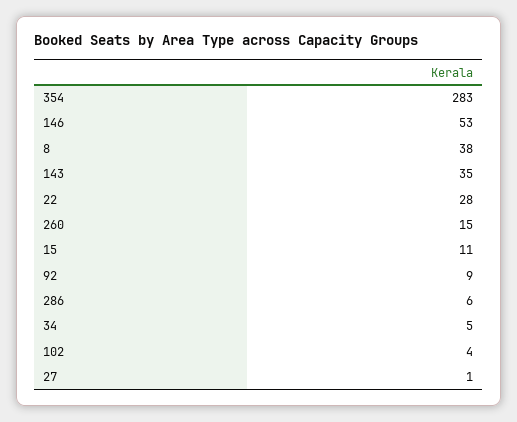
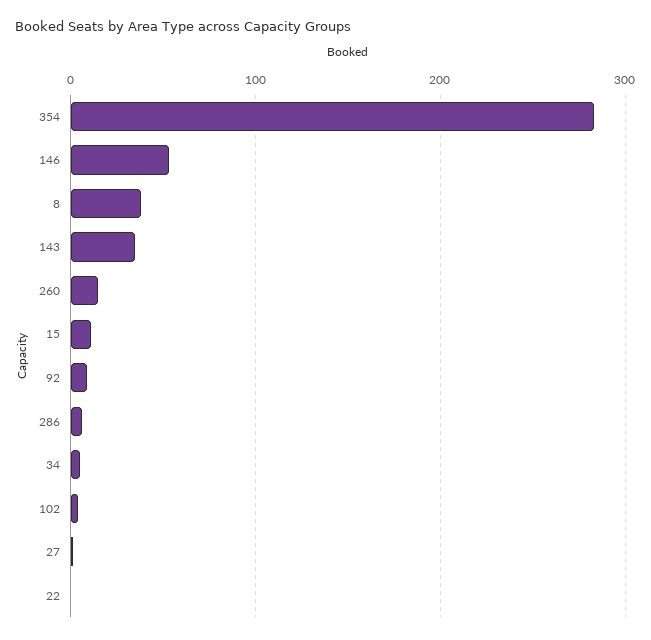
22: 28 -> 0

